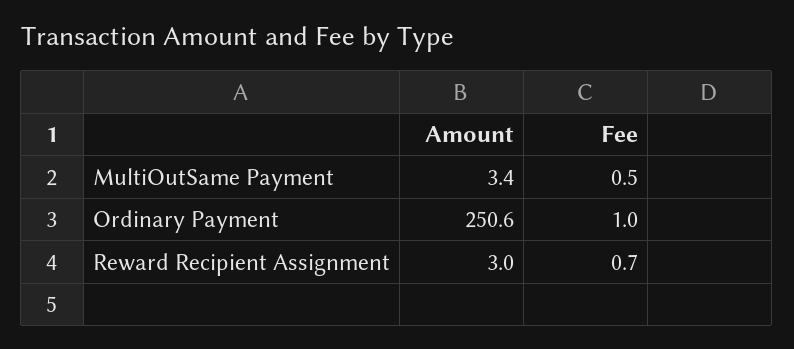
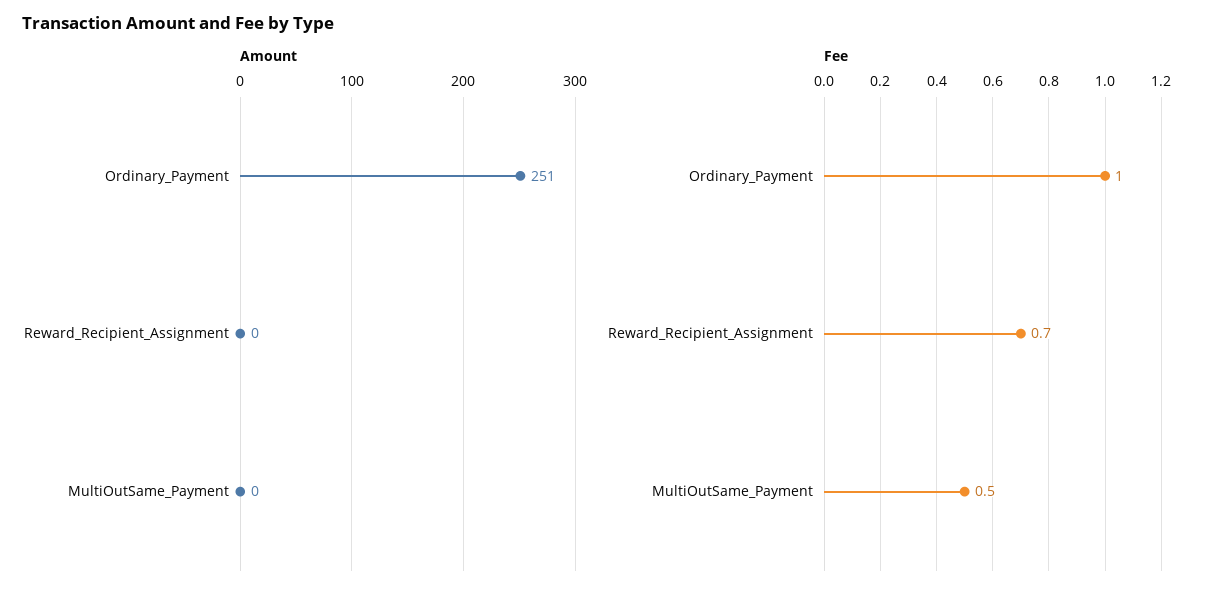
Amount, MultiOutSame Payment: 3.4 -> 0
Amount, Reward Recipient Assignment: 3 -> 0

